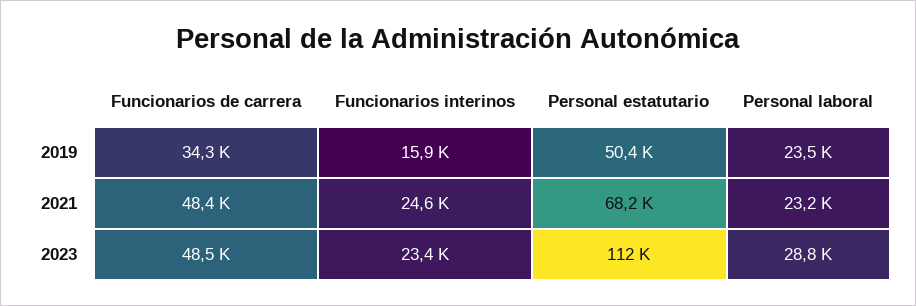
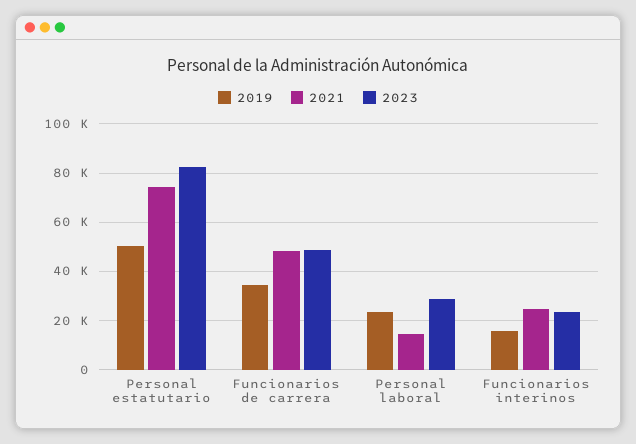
2021, Personal estatutario: 68200 -> 75000
2021, Personal laboral: 23200 -> 15000
2023, Personal estatutario: 112000 -> 82500

